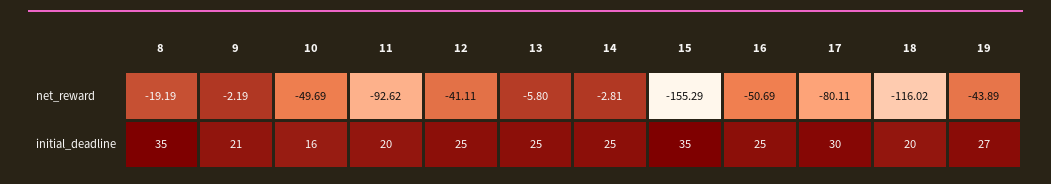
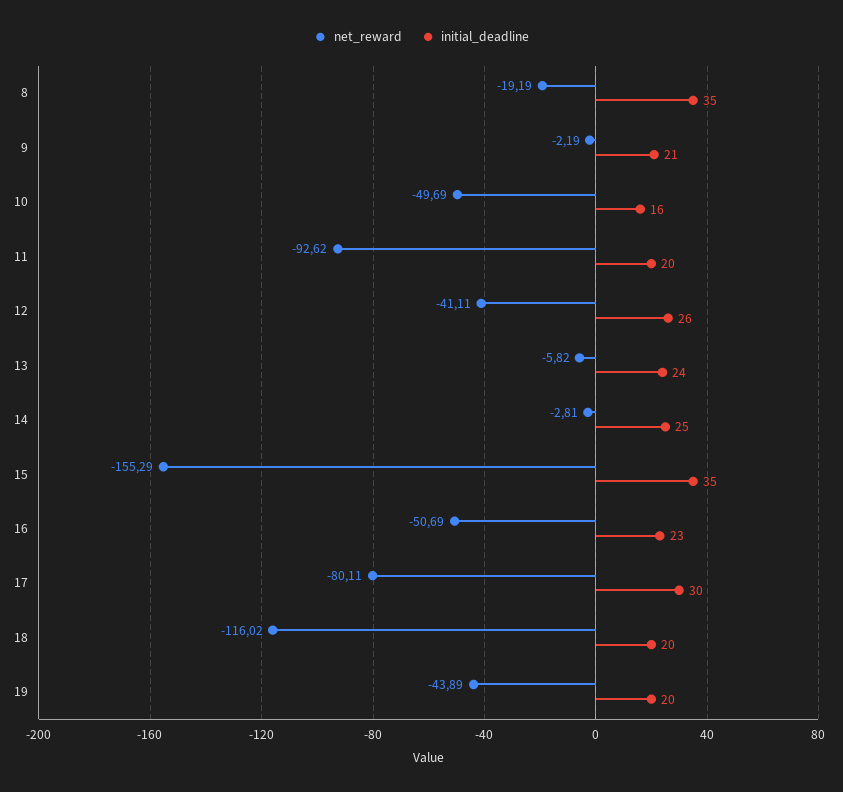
net_reward, 13: -5.8 -> -5.82
initial_deadline, 12: 25 -> 26
initial_deadline, 13: 25 -> 24
initial_deadline, 16: 25 -> 23
initial_deadline, 19: 27 -> 20

